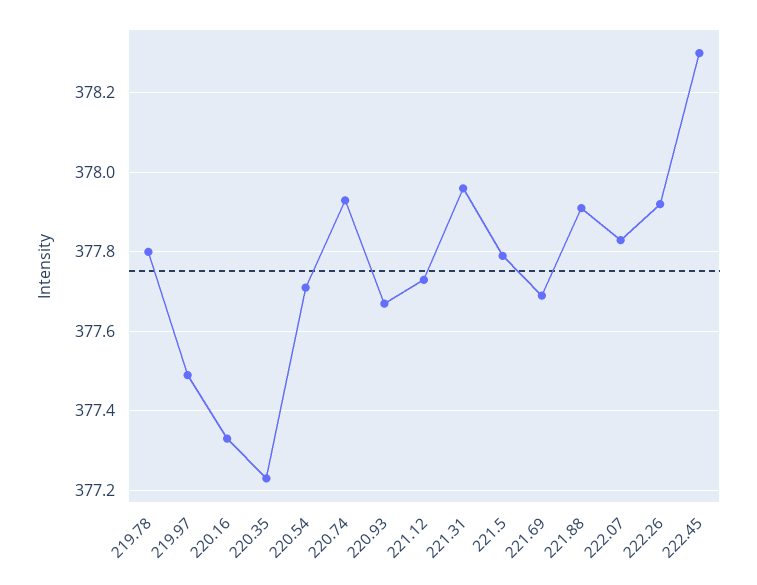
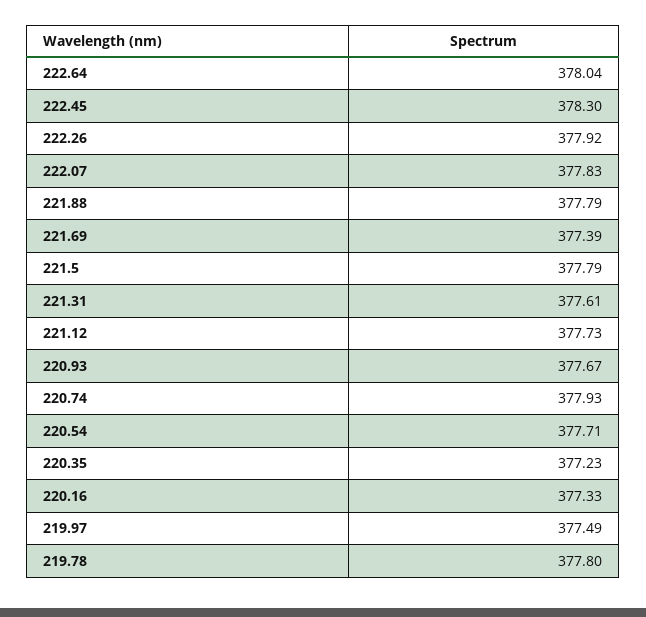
221.31: 377.95 -> 377.61
221.69: 377.7 -> 377.39
221.88: 377.9 -> 377.79
222.64: none -> 378.04

